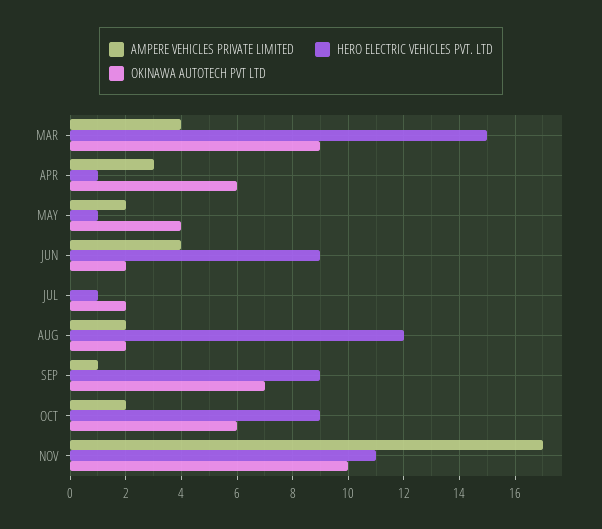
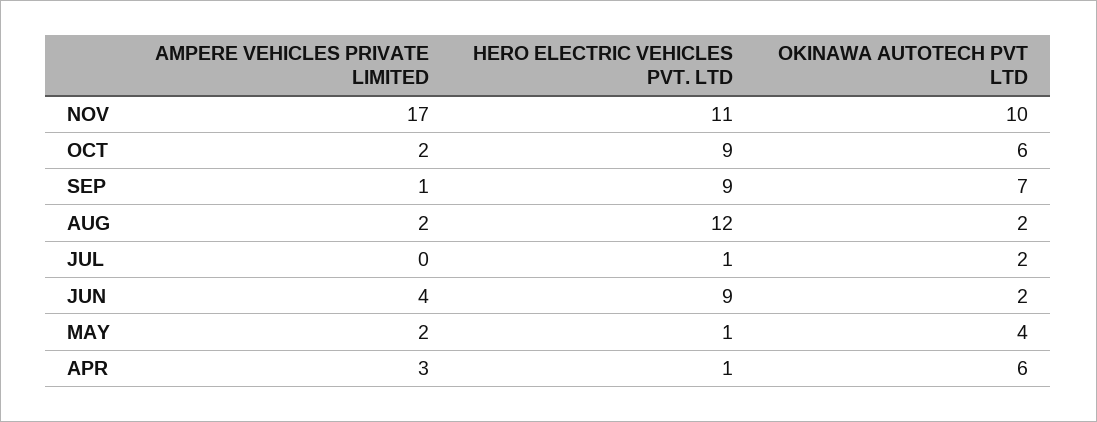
AMPERE VEHICLES PRIVATE LIMITED, MAR: 4 -> none
HERO ELECTRIC VEHICLES PVT. LTD, MAR: 15 -> none
OKINAWA AUTOTECH PVT LTD, MAR: 9 -> none

